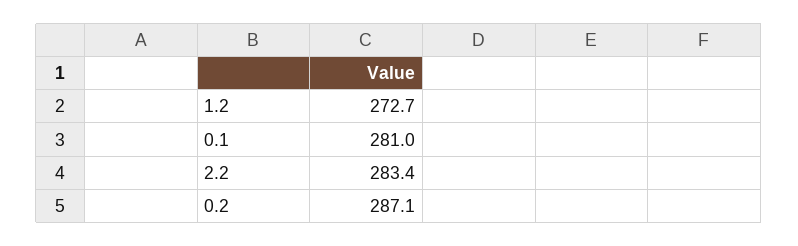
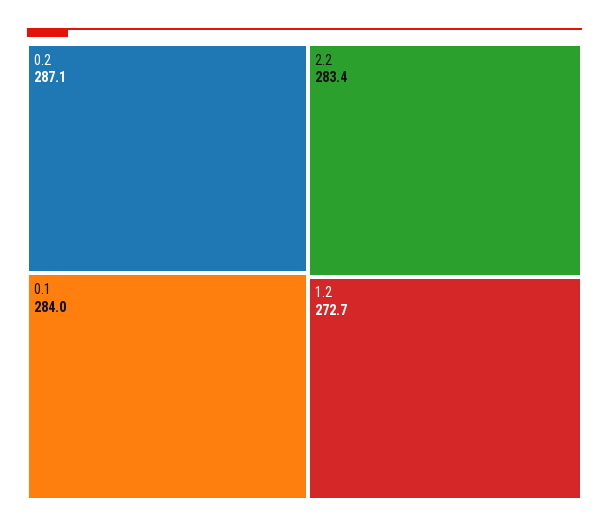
0.1: 281 -> 284

